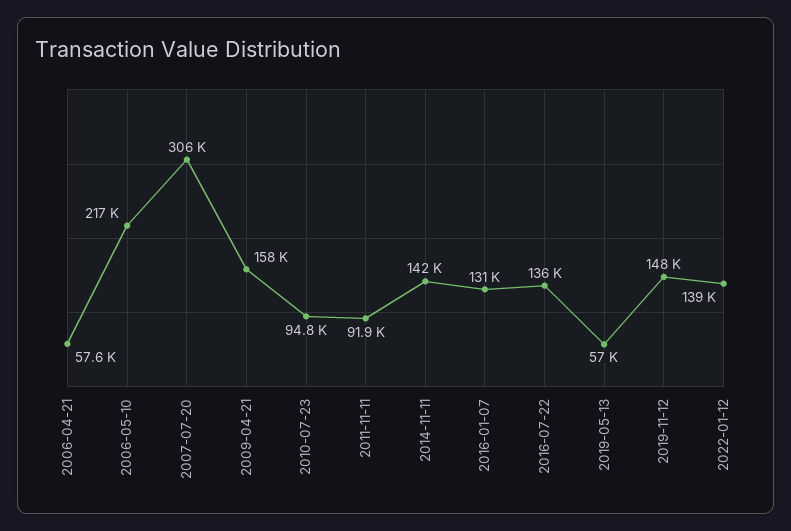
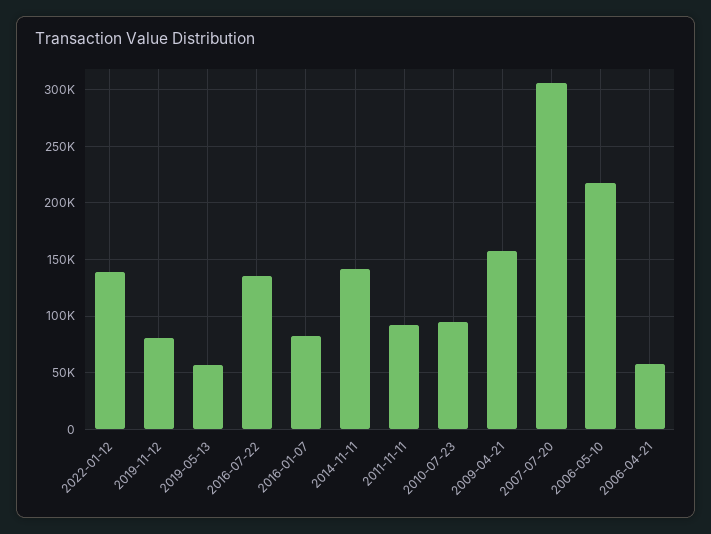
2016-01-07: 131000 -> 80000
2019-11-12: 148000 -> 80000

